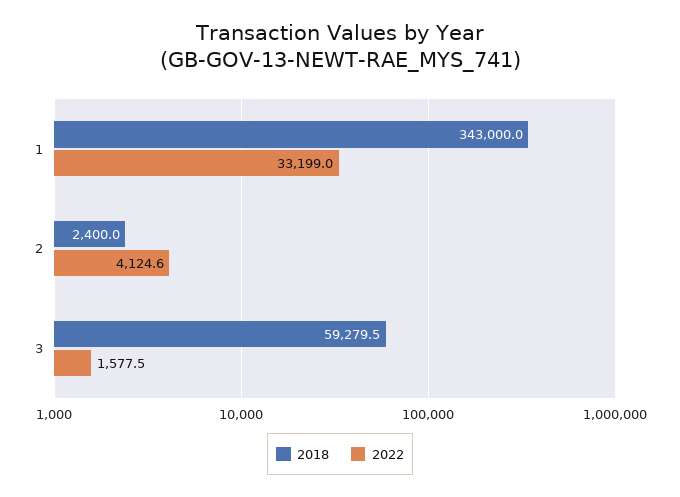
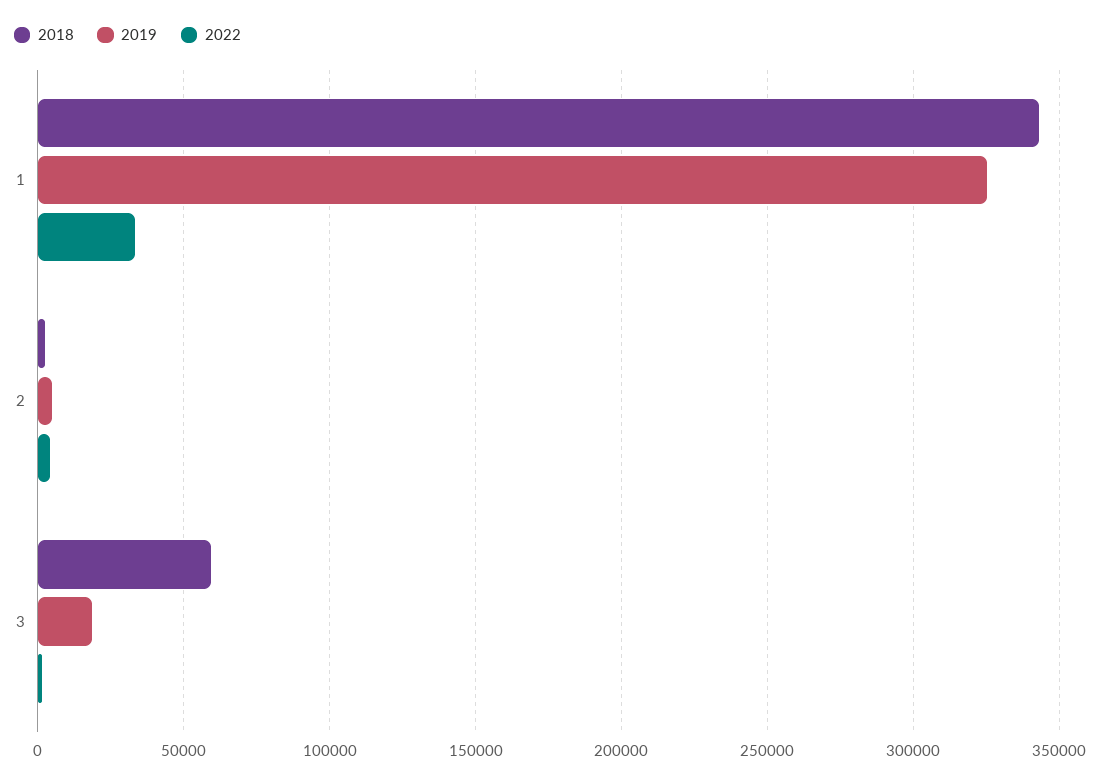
2019, 1: none -> 325000
2019, 2: none -> 5000
2019, 3: none -> 20000

